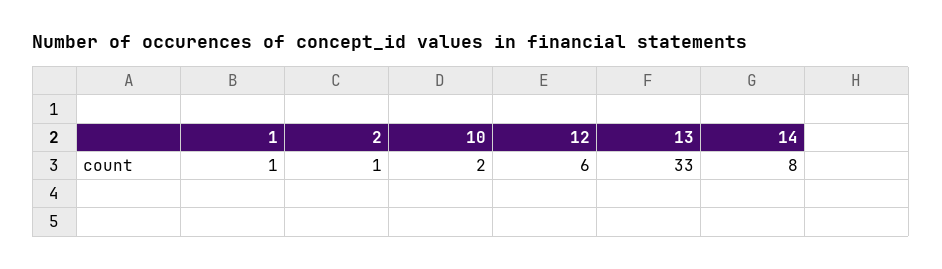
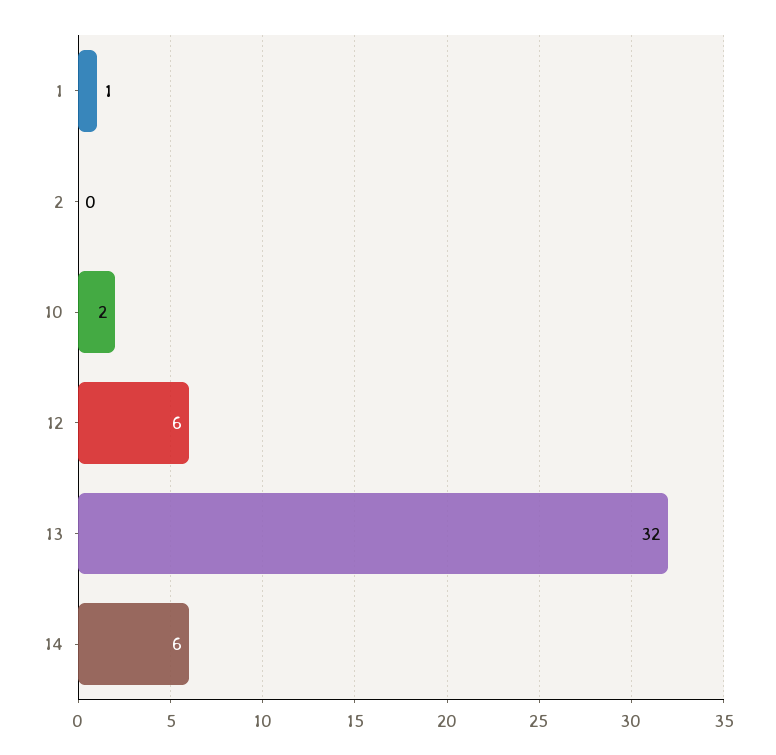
2: 1 -> 0
13: 33 -> 32
14: 8 -> 6

